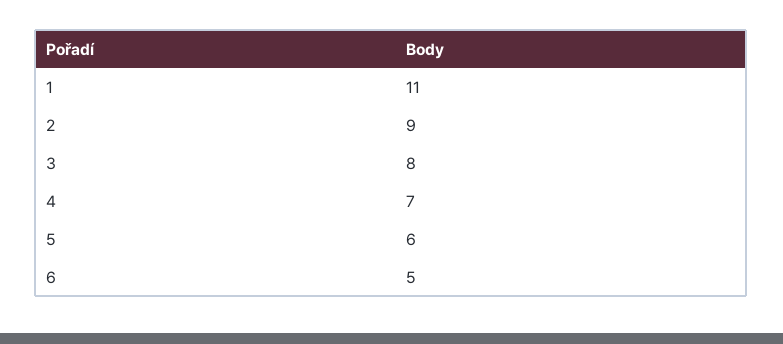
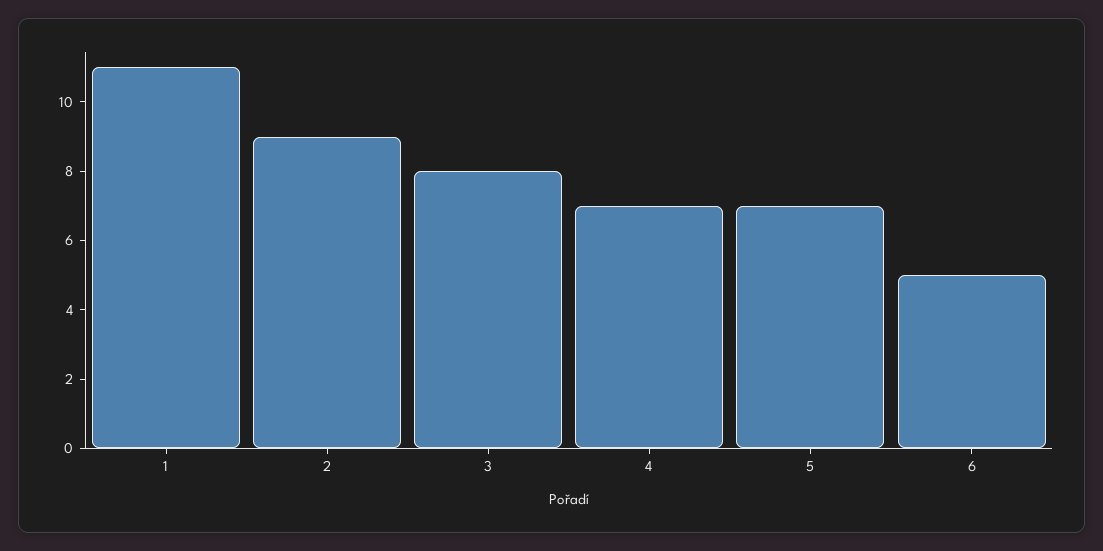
5: 6 -> 7

